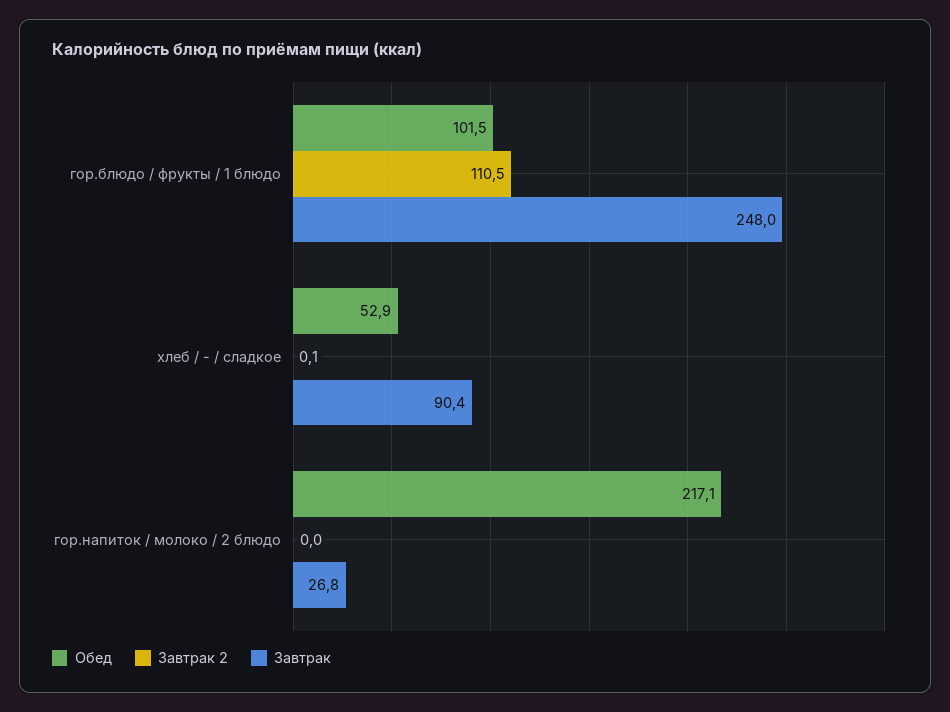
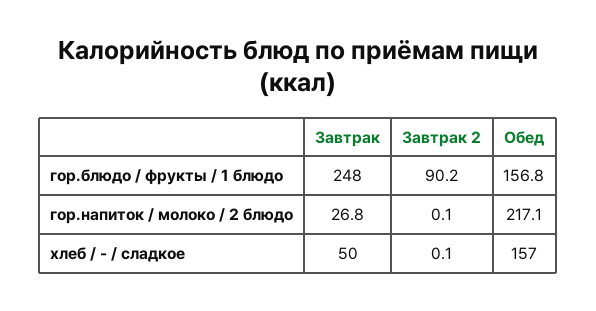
Обед, гор.блюдо / фрукты / 1 блюдо: 101.5 -> 156.8
Завтрак 2, гор.блюдо / фрукты / 1 блюдо: 110.5 -> 90.2
Обед, хлеб / - / сладкое: 52.9 -> 157
Завтрак, хлеб / - / сладкое: 90.4 -> 50
Завтрак 2, гор.напиток / молоко / 2 блюдо: 0 -> 0.1

